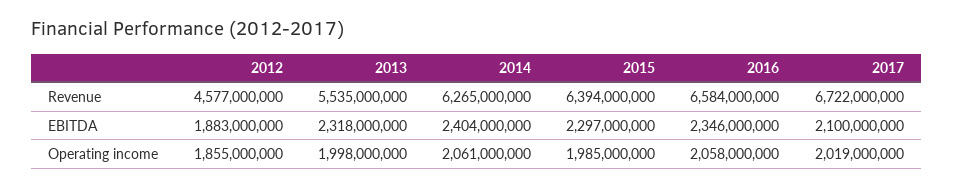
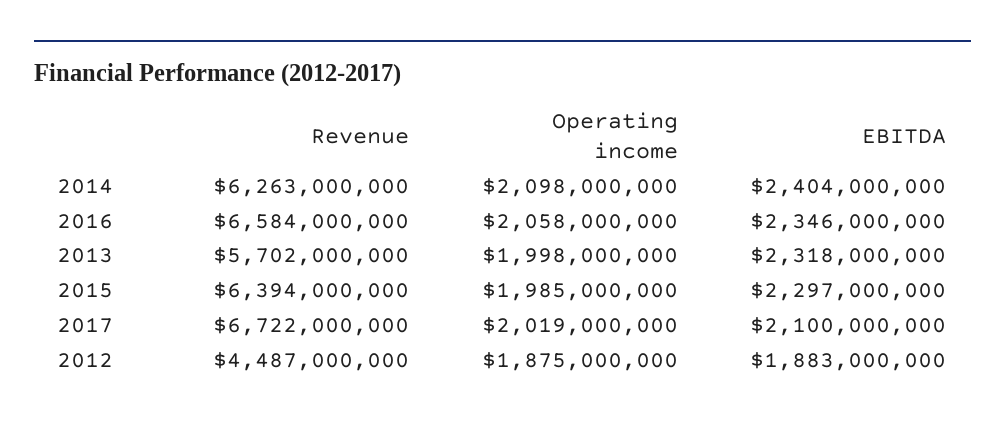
2012, Revenue: 4577000000 -> 4487000000
2013, Revenue: 5535000000 -> 5702000000
2014, Revenue: 6265000000 -> 6263000000
2012, Operating income: 1855000000 -> 1875000000
2014, Operating income: 2061000000 -> 2098000000

